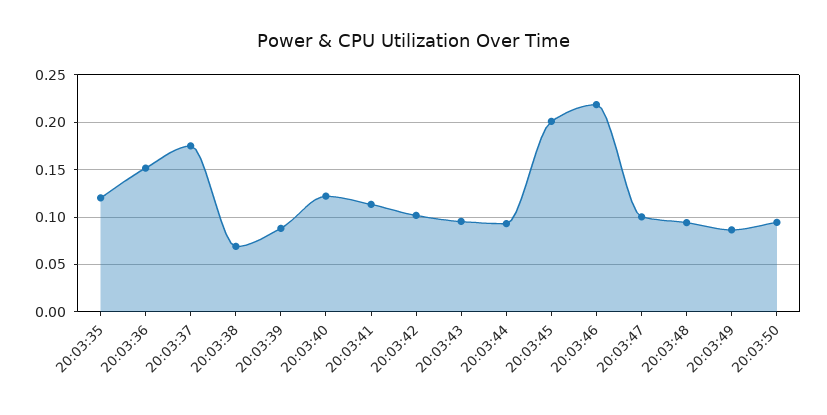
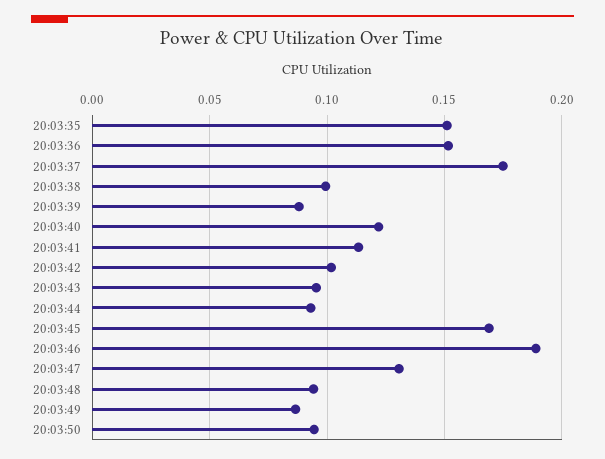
20:03:35: 0.12 -> 0.15
20:03:38: 0.07 -> 0.1
20:03:45: 0.2 -> 0.17
20:03:46: 0.22 -> 0.19
20:03:47: 0.1 -> 0.13

